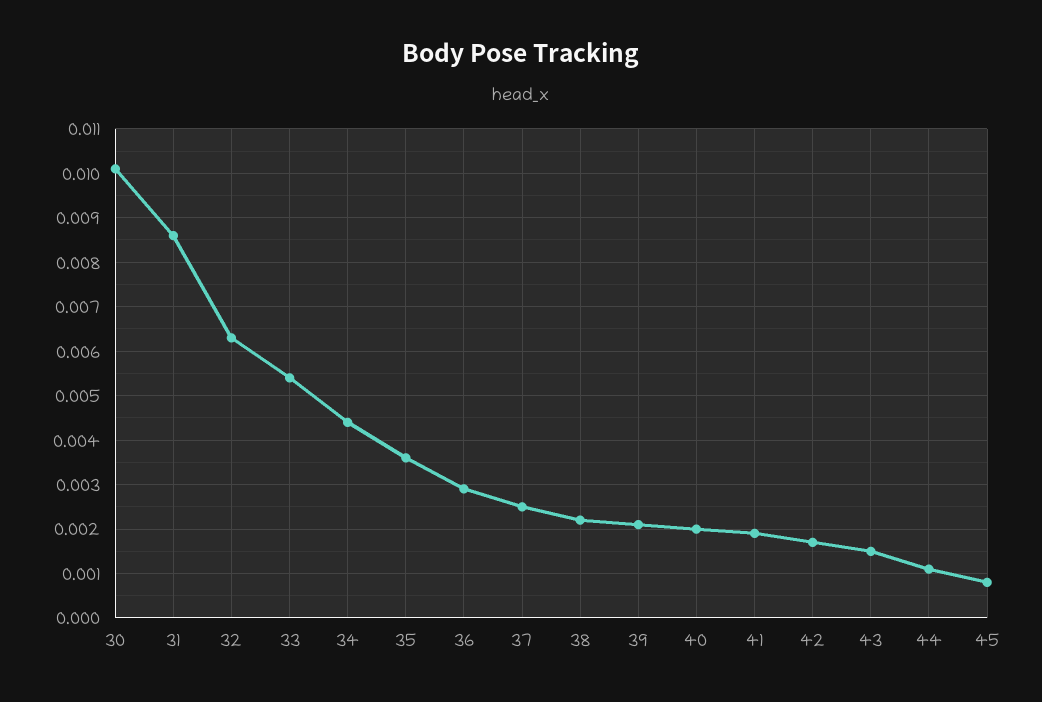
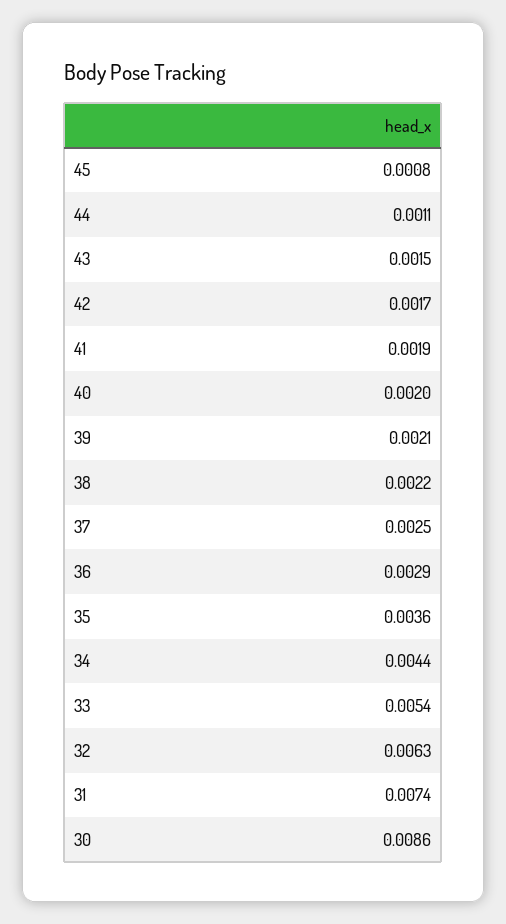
30: 0.01 -> 0.0086
31: 0.0085 -> 0.0074

